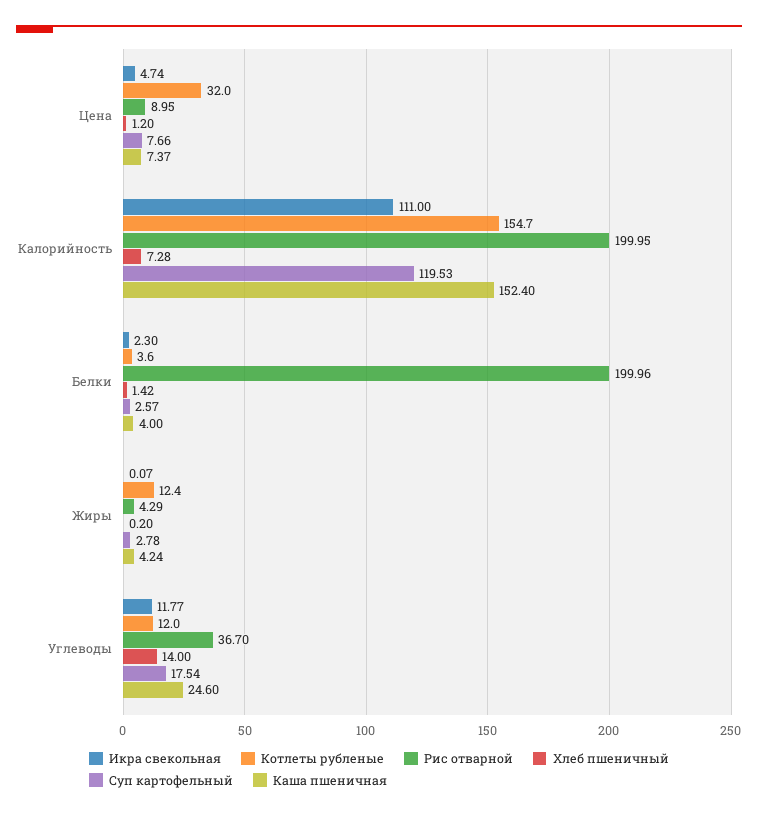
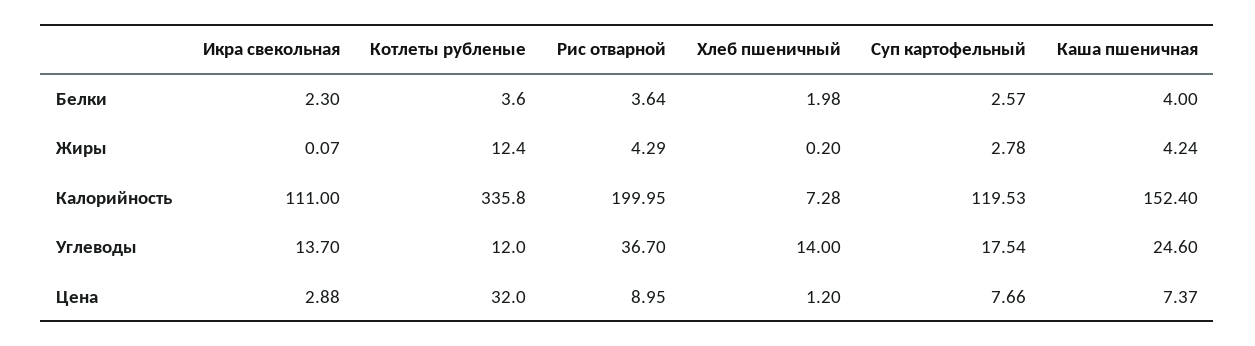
Икра свекольная, Цена: 4.74 -> 2.88
Котлеты рубленые, Калорийность: 154.7 -> 335.8
Рис отварной, Белки: 199.96 -> 3.64
Хлеб пшеничный, Белки: 1.42 -> 1.98
Икра свекольная, Углеводы: 11.77 -> 13.7

